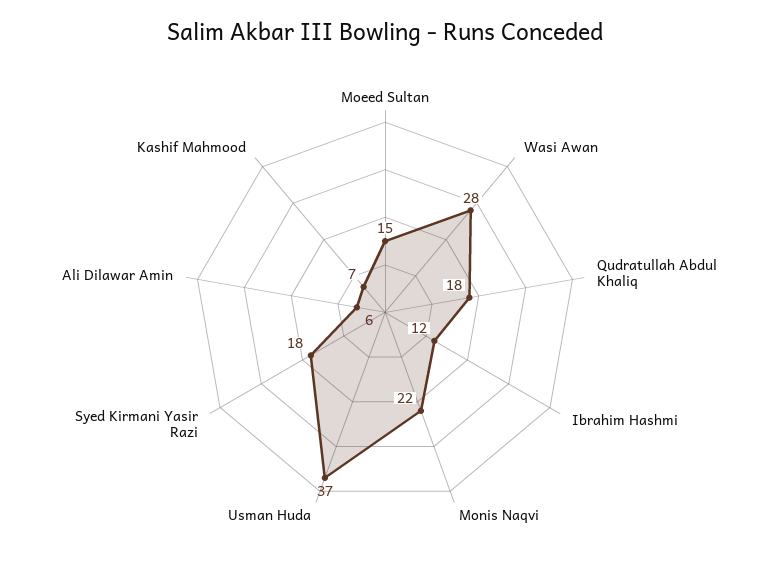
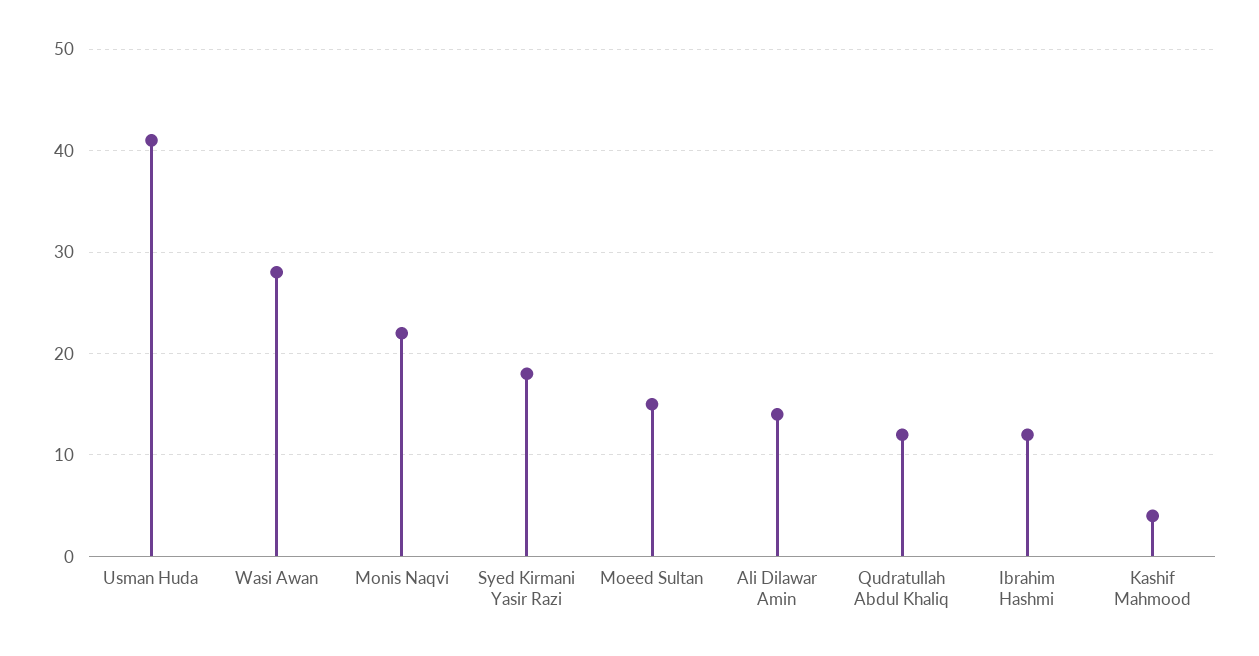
Qudratullah Abdul Khaliq: 18 -> 12
Usman Huda: 37 -> 41
Ali Dilawar Amin: 6 -> 14
Kashif Mahmood: 7 -> 4

